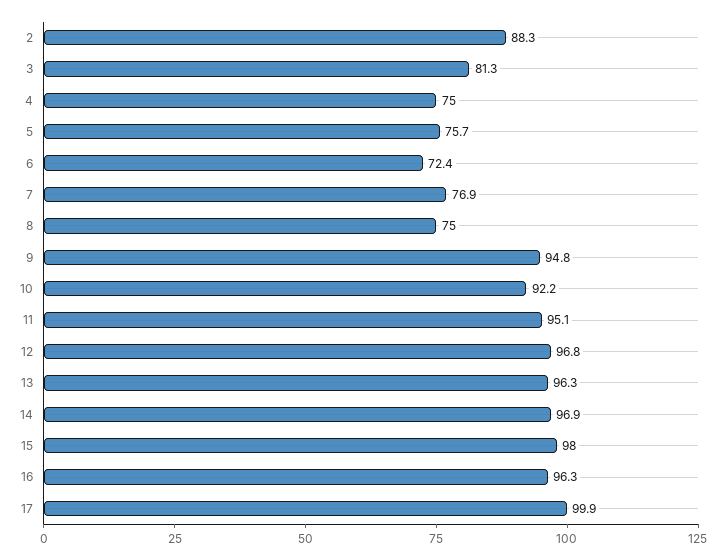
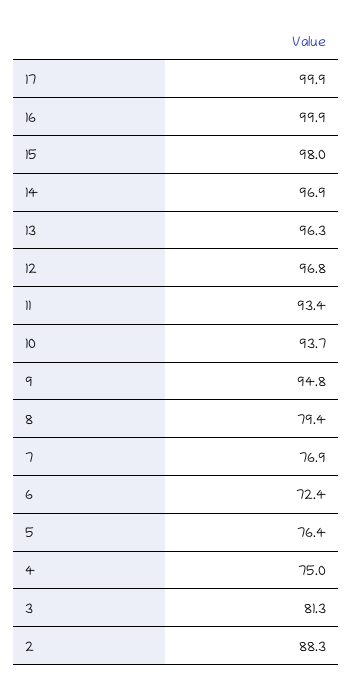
5: 75.7 -> 76.4
8: 75 -> 79.4
10: 92.2 -> 93.7
11: 95.1 -> 93.4
16: 96.3 -> 99.9

